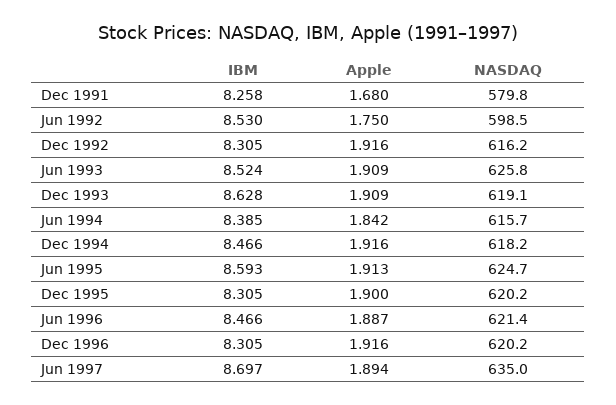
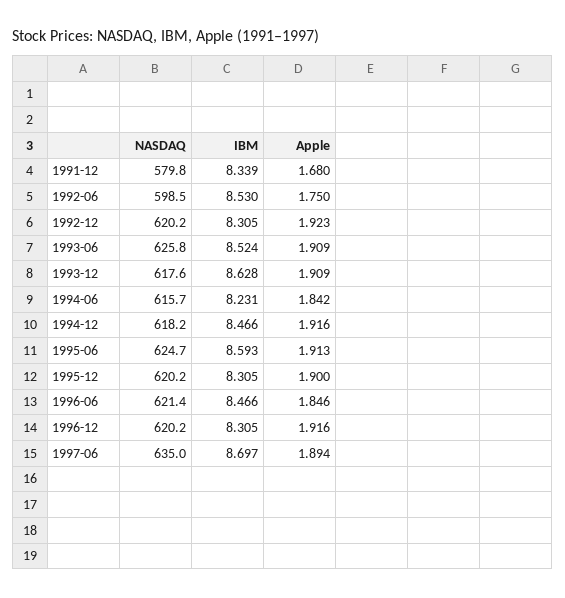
IBM, Dec 1991: 8.258 -> 8.339
Apple, Dec 1992: 1.916 -> 1.923
NASDAQ, Dec 1992: 616.2 -> 620.2
NASDAQ, Dec 1993: 619.1 -> 617.6
IBM, Jun 1994: 8.385 -> 8.231
Apple, Jun 1996: 1.887 -> 1.846

